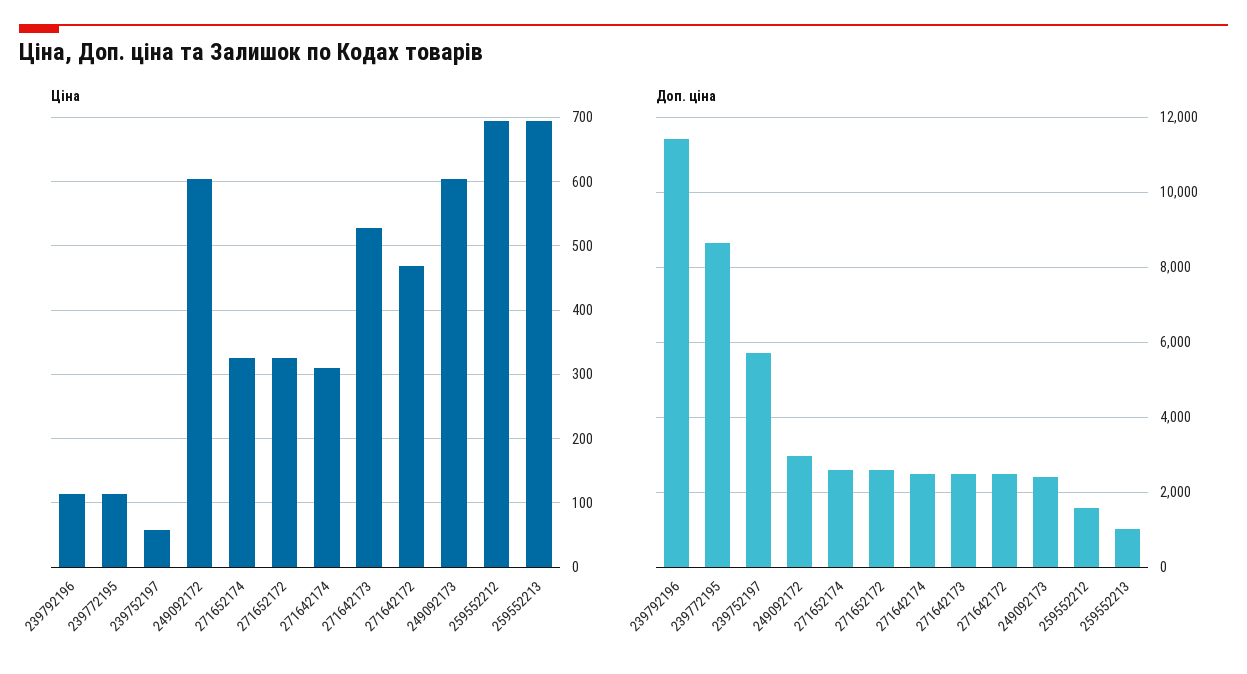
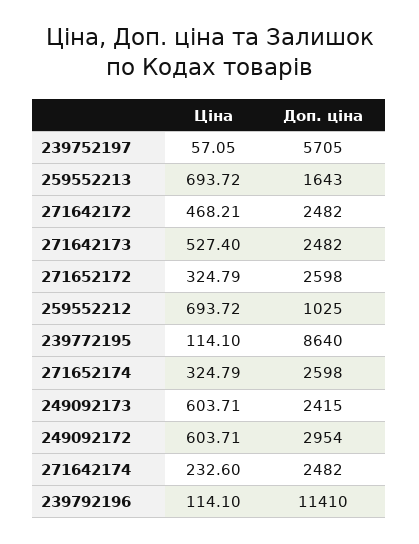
Ціна, 271642174: 310 -> 232.6
Доп. ціна, 259552212: 1600 -> 1025
Доп. ціна, 259552213: 1000 -> 1643

